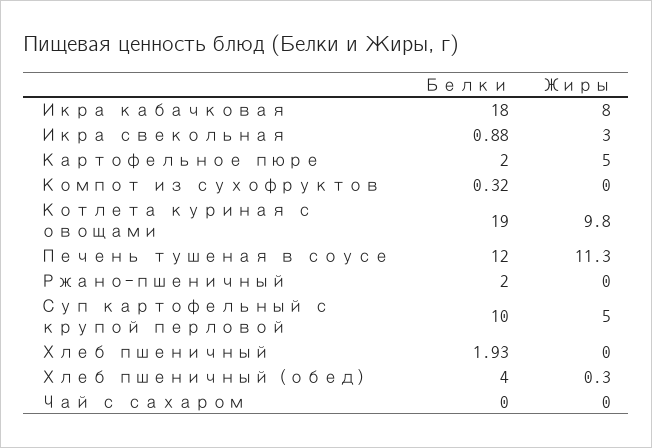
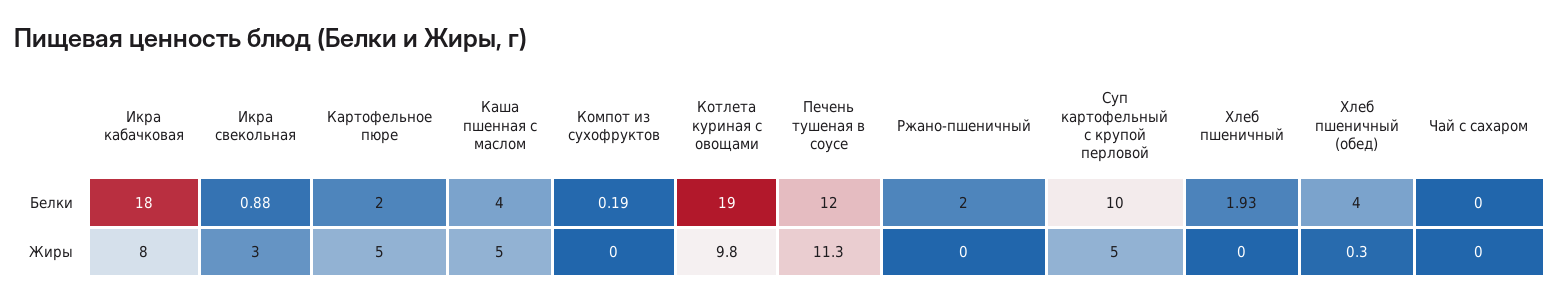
Белки, Компот из сухофруктов: 0.32 -> 0.19
Белки, Каша пшенная с маслом: none -> 4
Жиры, Каша пшенная с маслом: none -> 5

